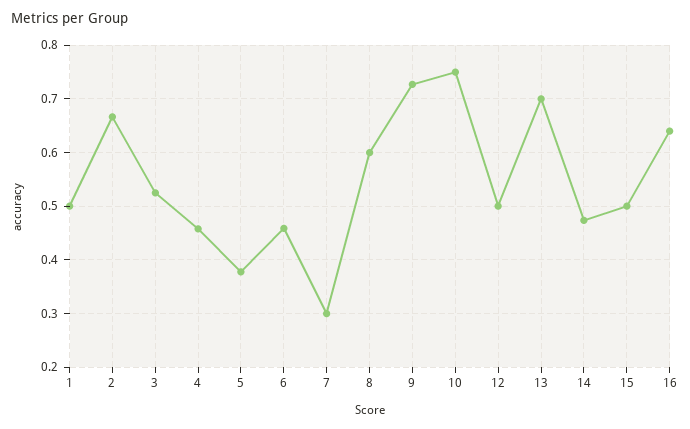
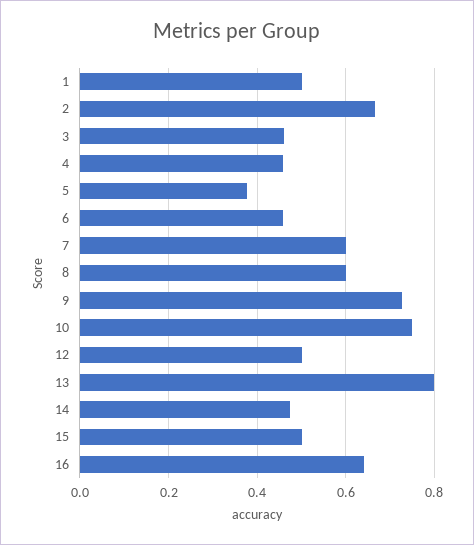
3: 0.52 -> 0.46
7: 0.3 -> 0.6
13: 0.7 -> 0.8

